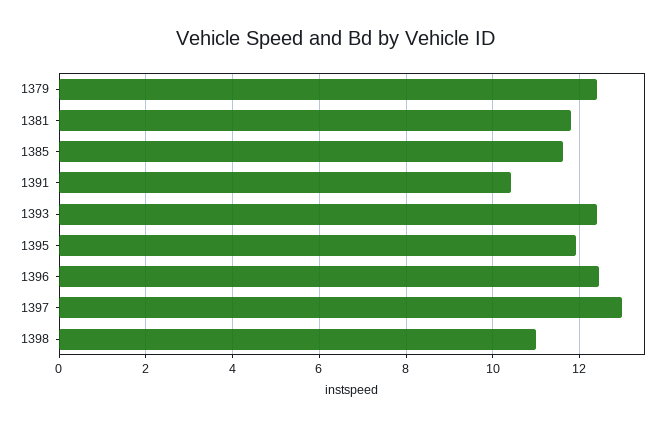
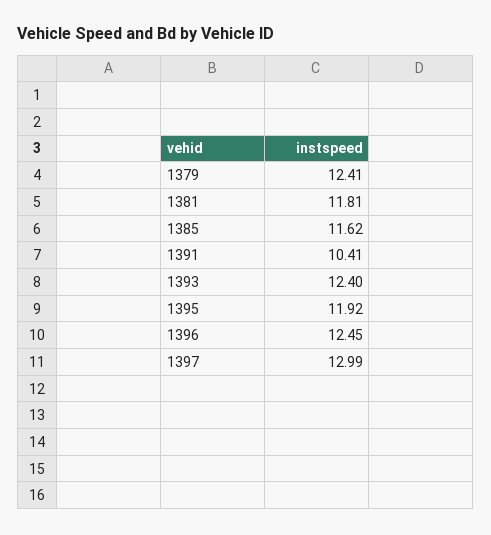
1398: 11 -> none

